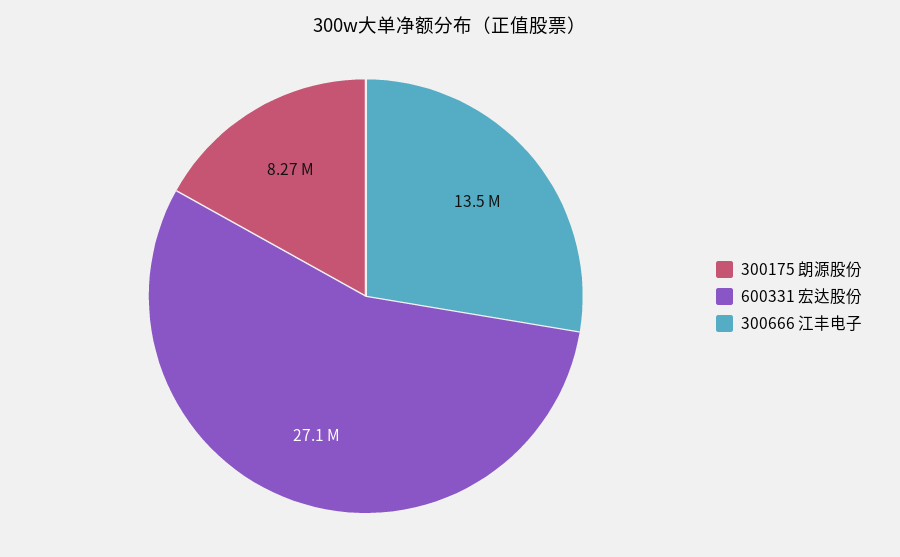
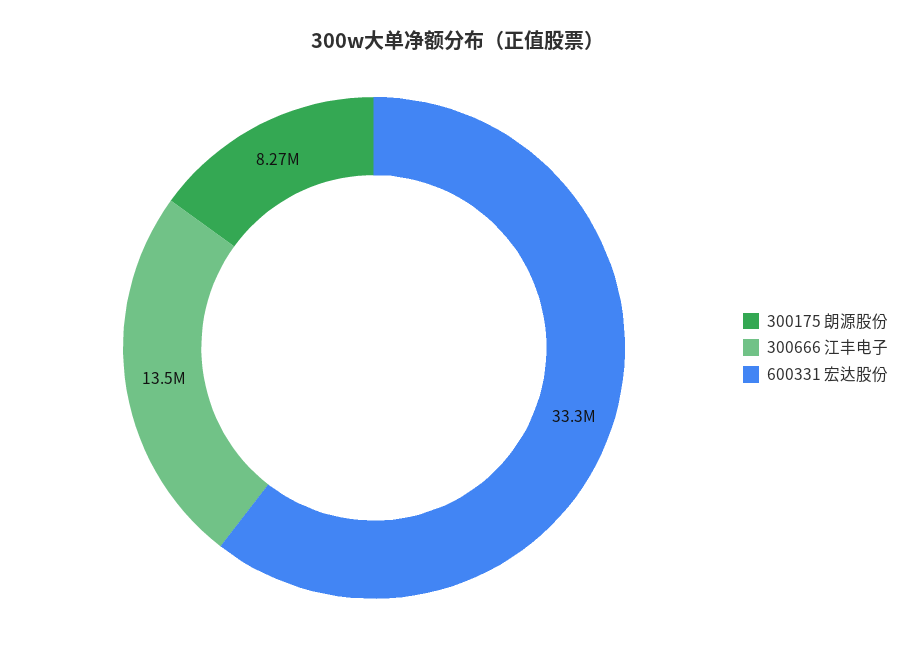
600331 宏达股份: 27100000 -> 33300000

